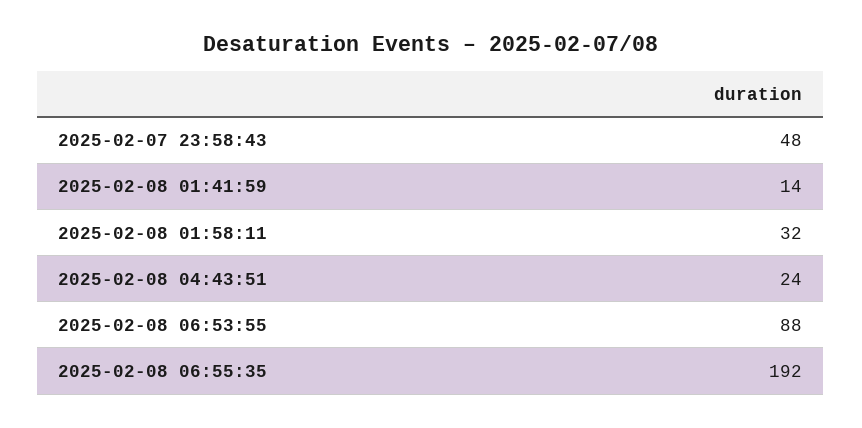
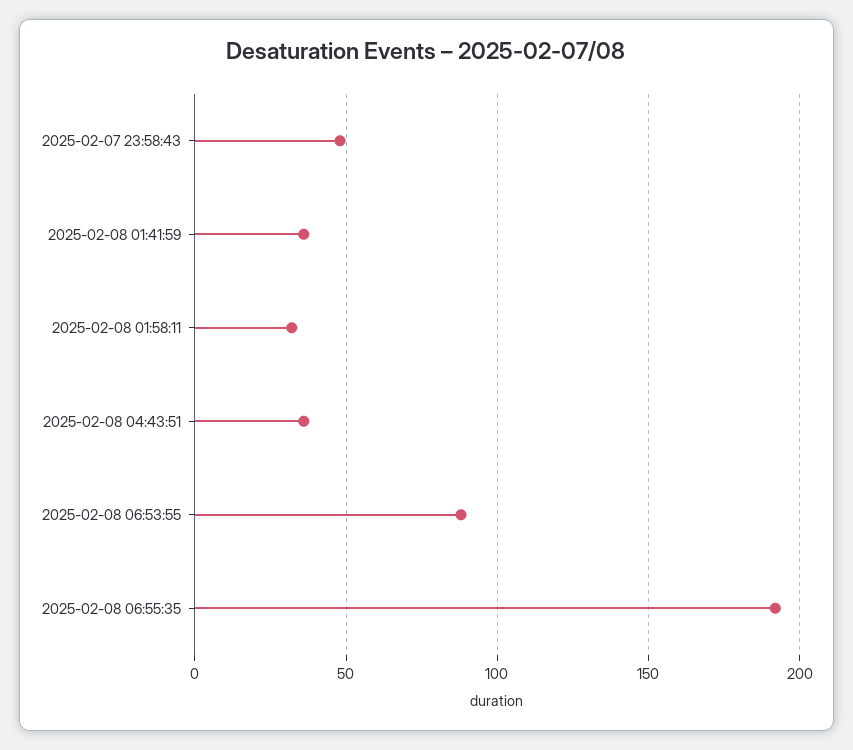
2025-02-08 01:41:59: 14 -> 35
2025-02-08 04:43:51: 24 -> 35

